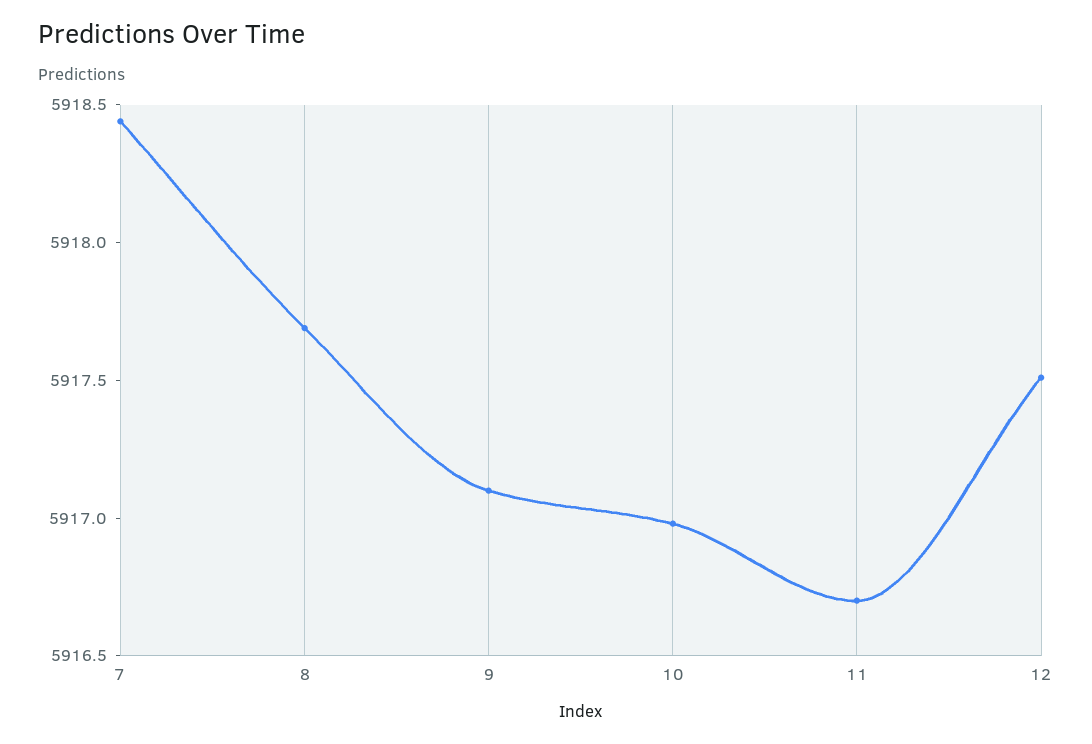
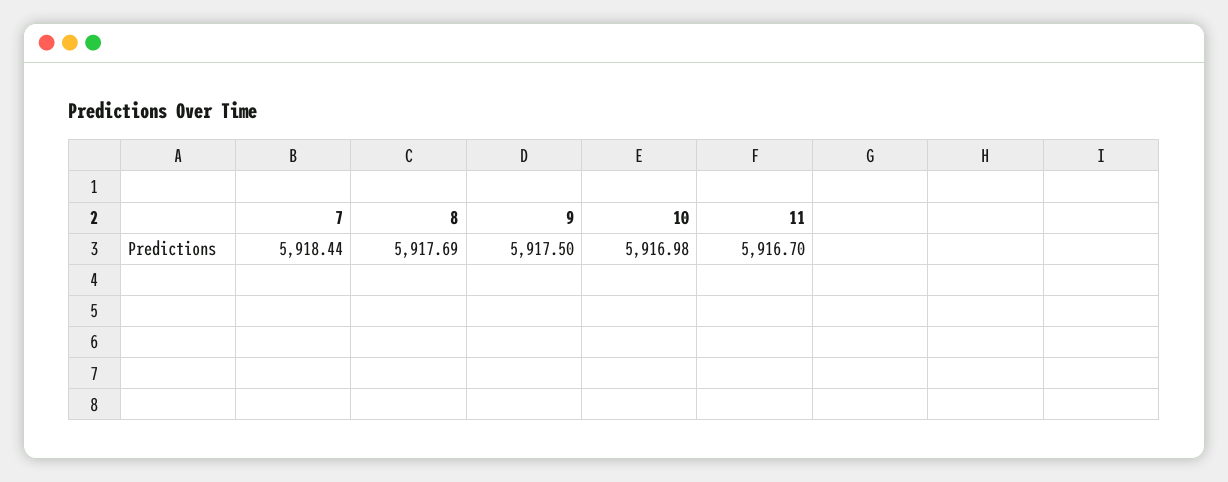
9: 5917.1 -> 5917.5
12: 5917.5 -> none

